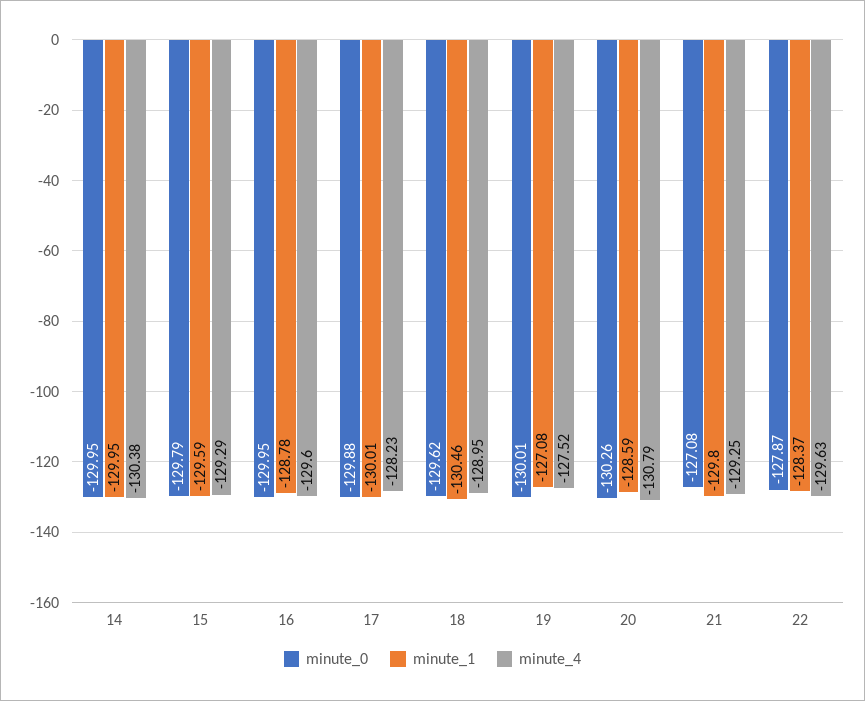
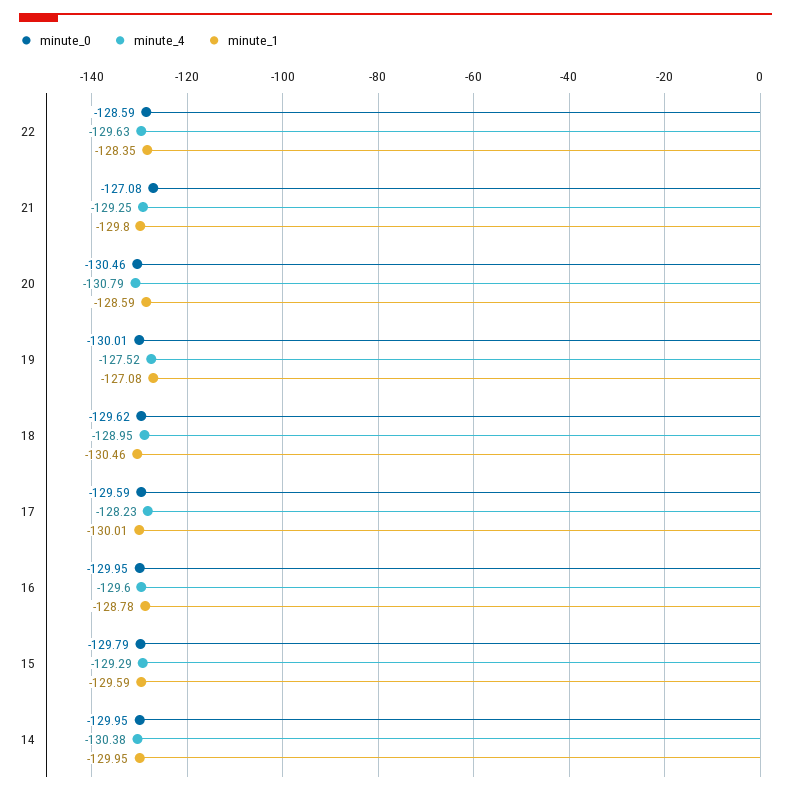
minute_0, 17: -129.88 -> -129.59
minute_0, 20: -130.26 -> -130.46
minute_0, 22: -127.87 -> -128.59
minute_1, 22: -128.37 -> -128.35

